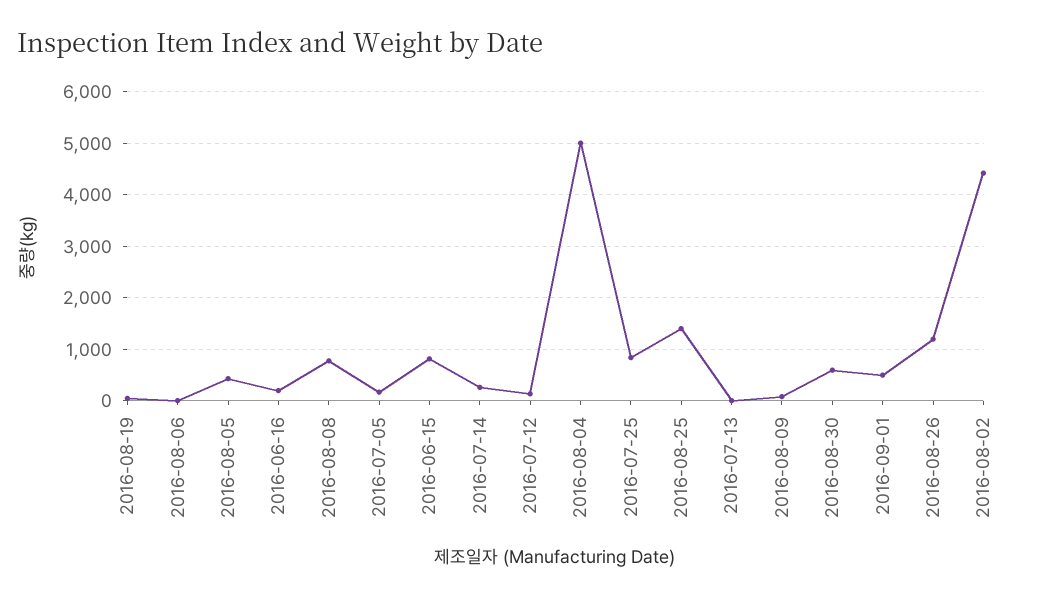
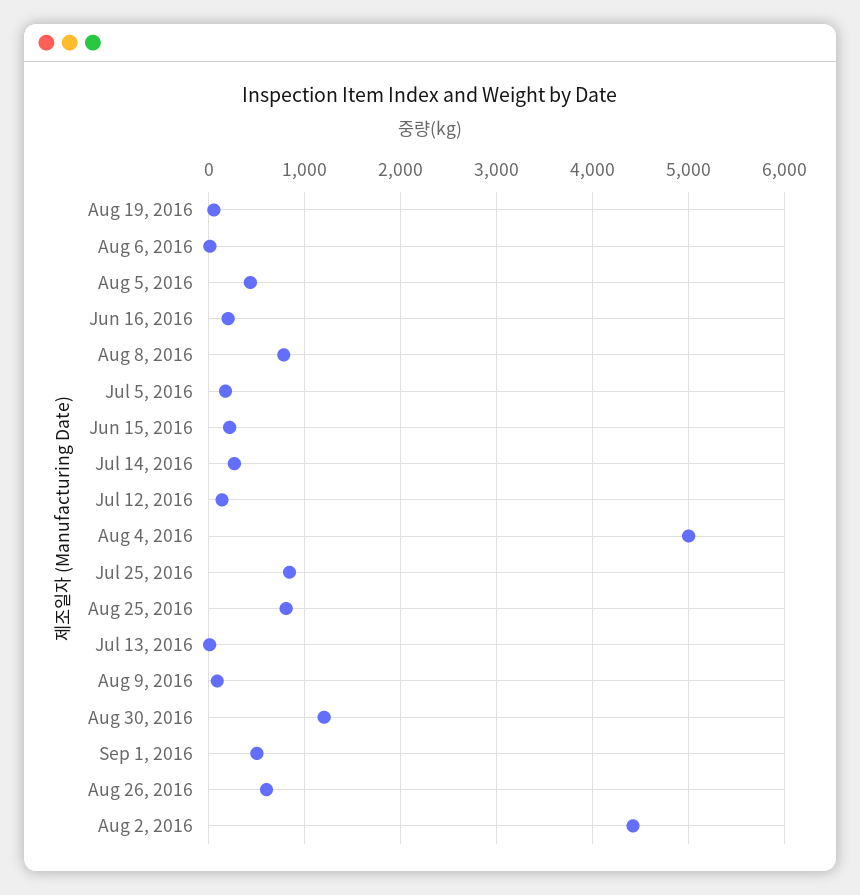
2016-06-15: 800 -> 200
2016-08-25: 1400 -> 800
2016-08-30: 600 -> 1200
2016-08-26: 1200 -> 600

